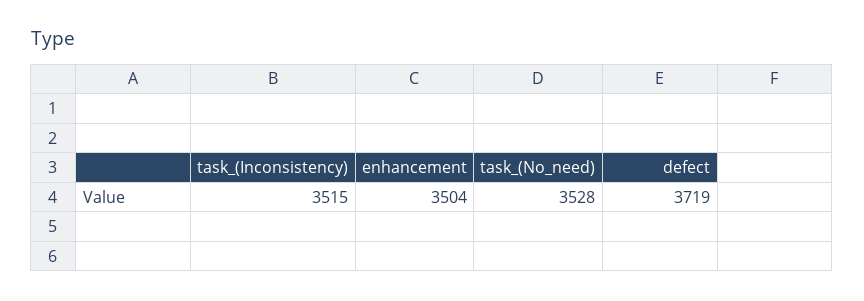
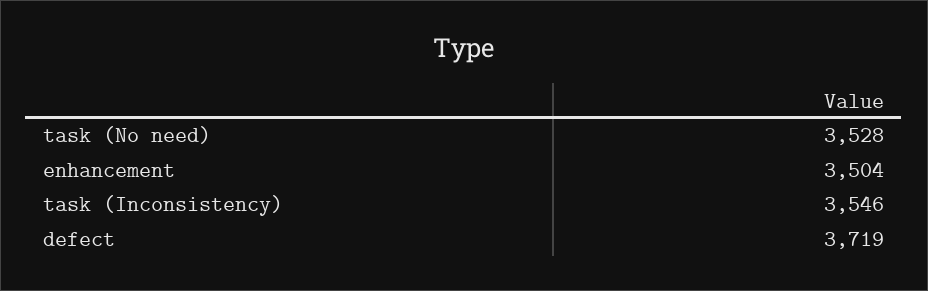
task_(Inconsistency): 3515 -> 3546

